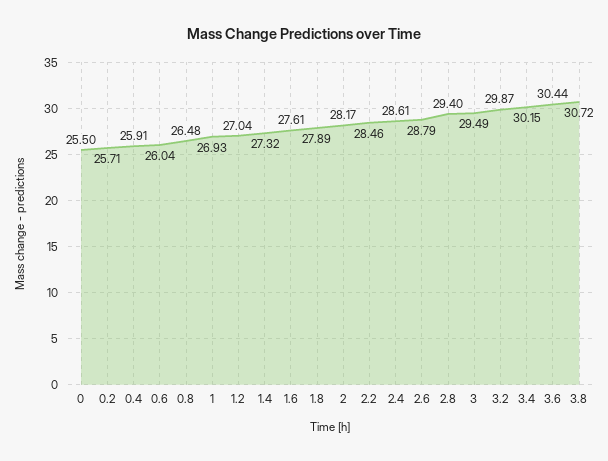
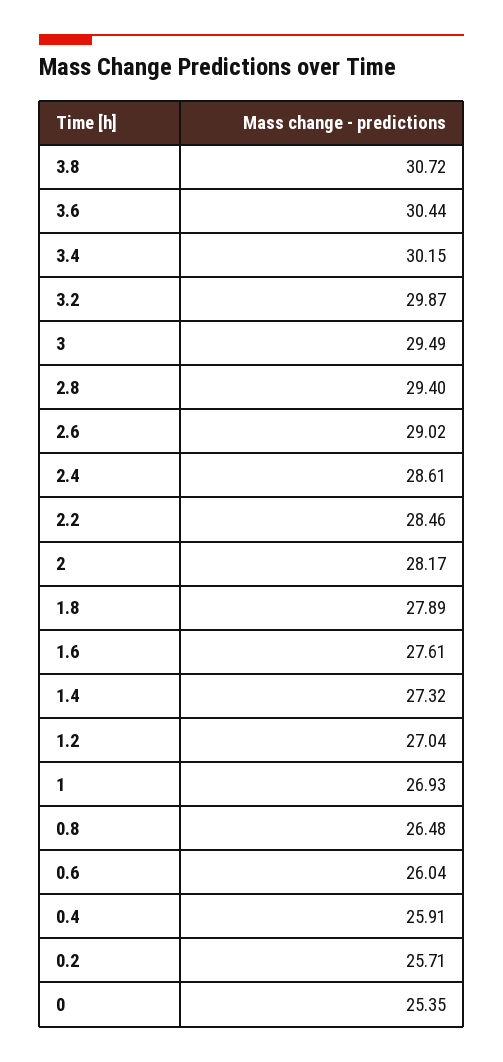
0: 25.5 -> 25.35
2.6: 28.79 -> 29.02

